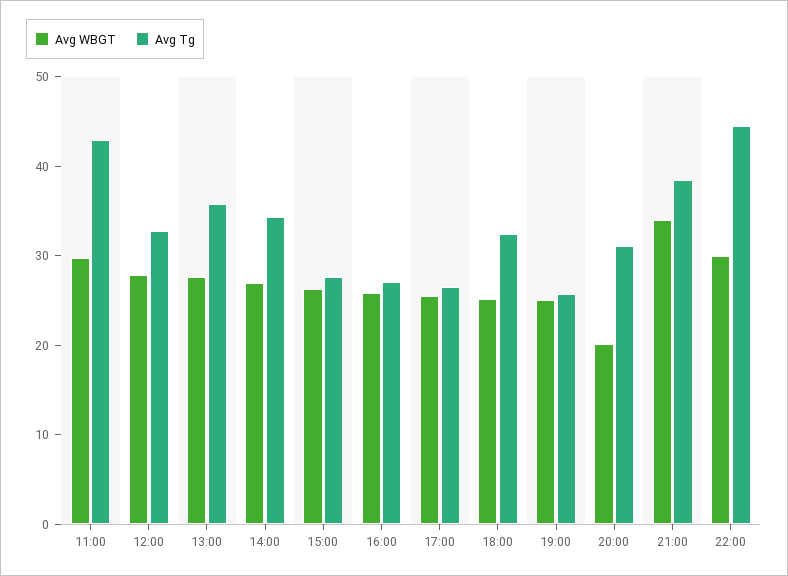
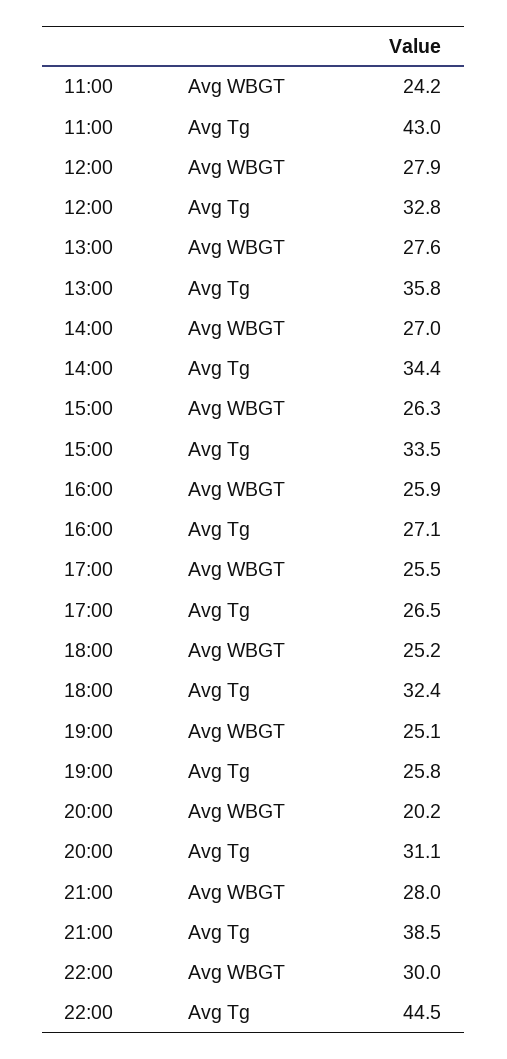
Avg WBGT, 11:00: 30 -> 24.2
Avg Tg, 15:00: 28 -> 33.5
Avg WBGT, 21:00: 34 -> 28

